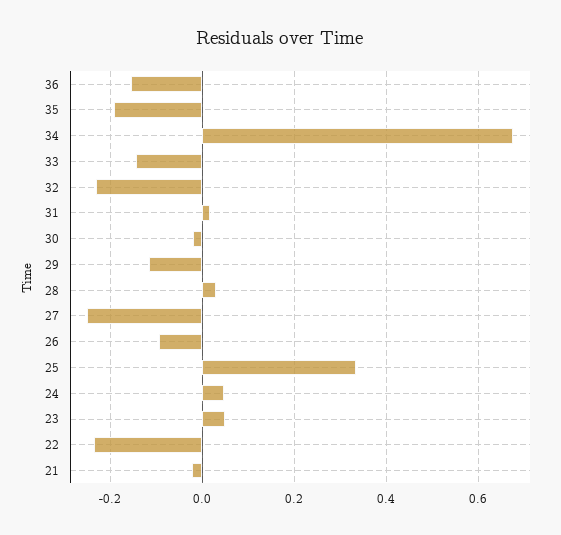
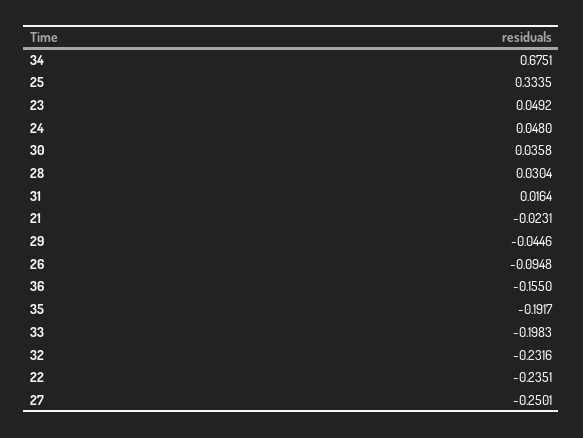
33: -0.14 -> -0.1983
30: -0.02 -> 0.0358
29: -0.12 -> -0.0446

